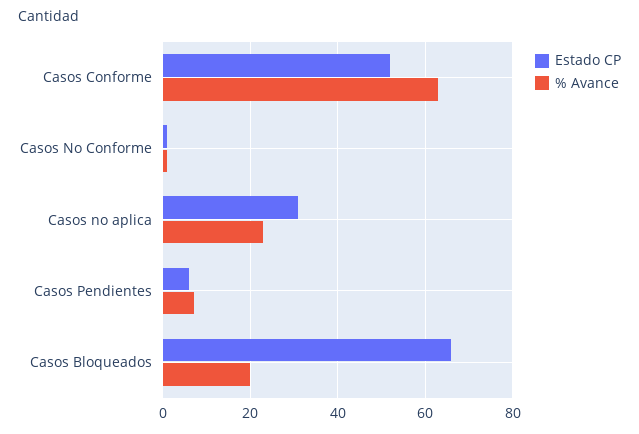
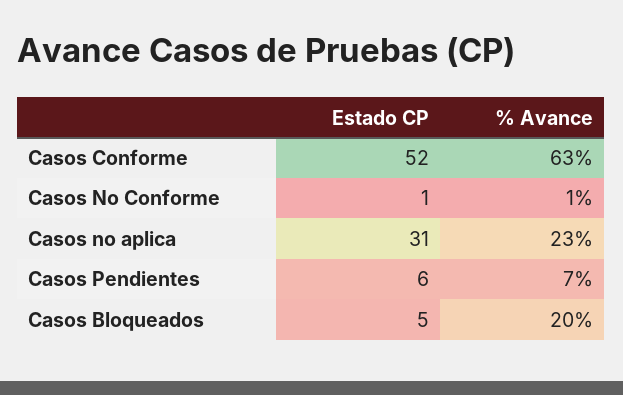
Estado CP, Casos Bloqueados: 65 -> 5

